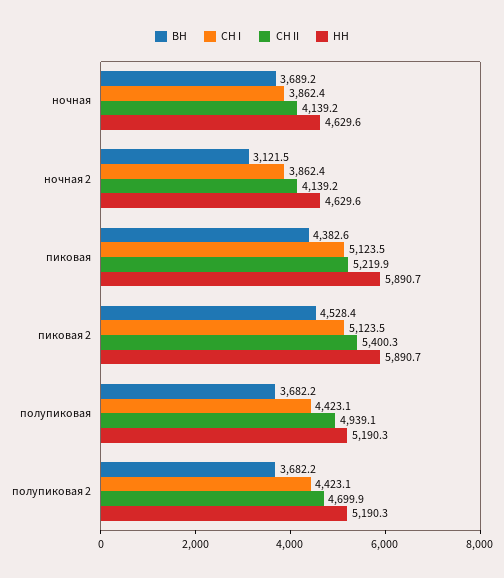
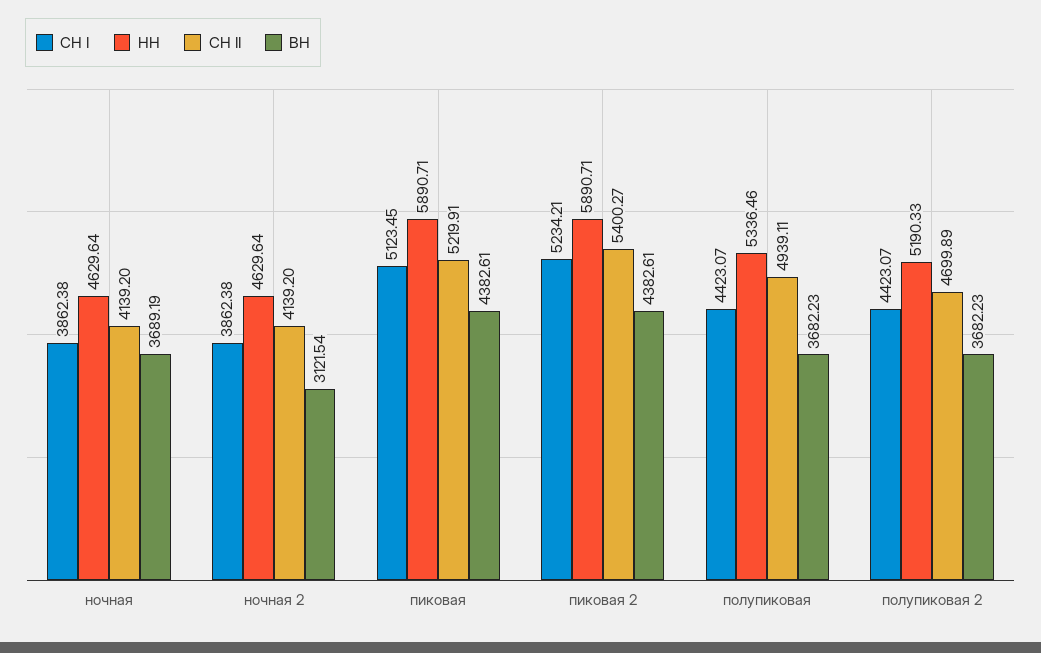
ВН, пиковая 2: 4528.4 -> 4382.61
СН I, пиковая 2: 5123.5 -> 5234.21
НН, полупиковая: 5190.3 -> 5336.46

